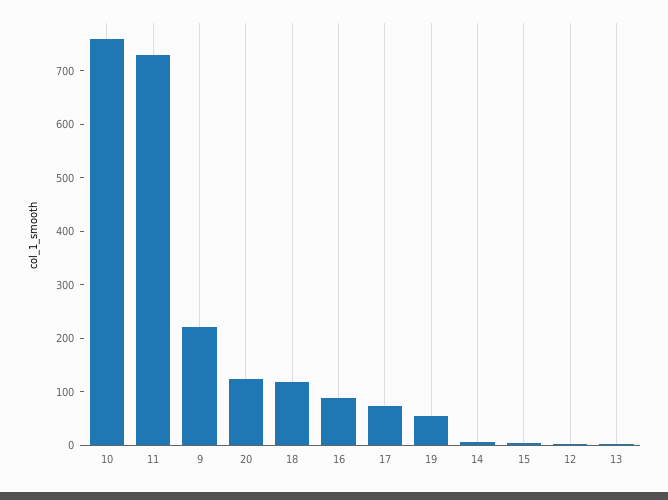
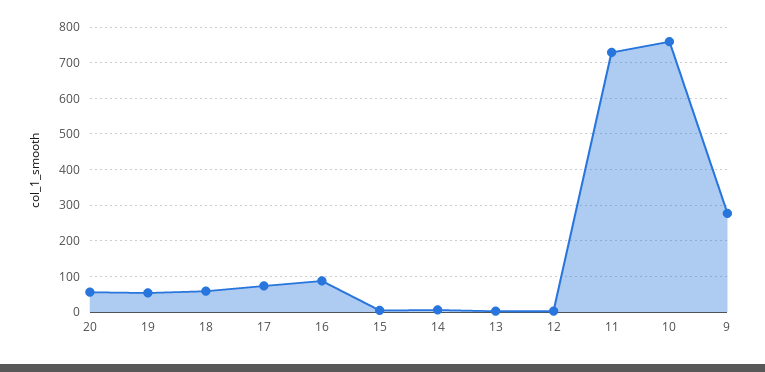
9: 220 -> 280
20: 120 -> 60
18: 120 -> 60

